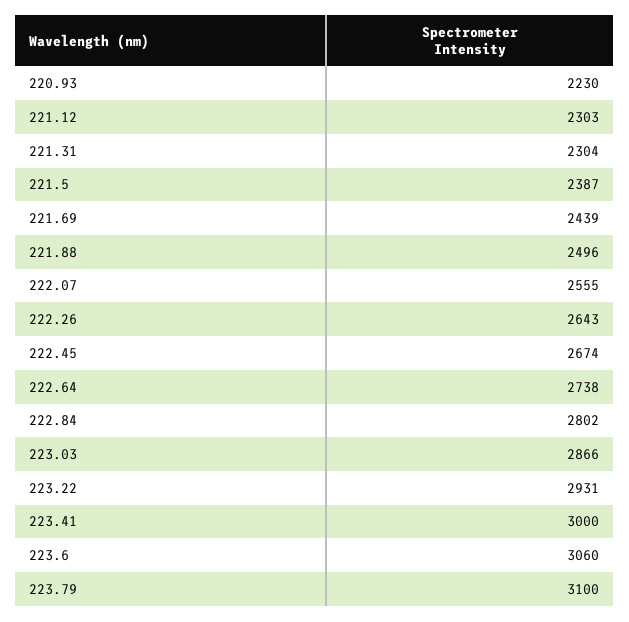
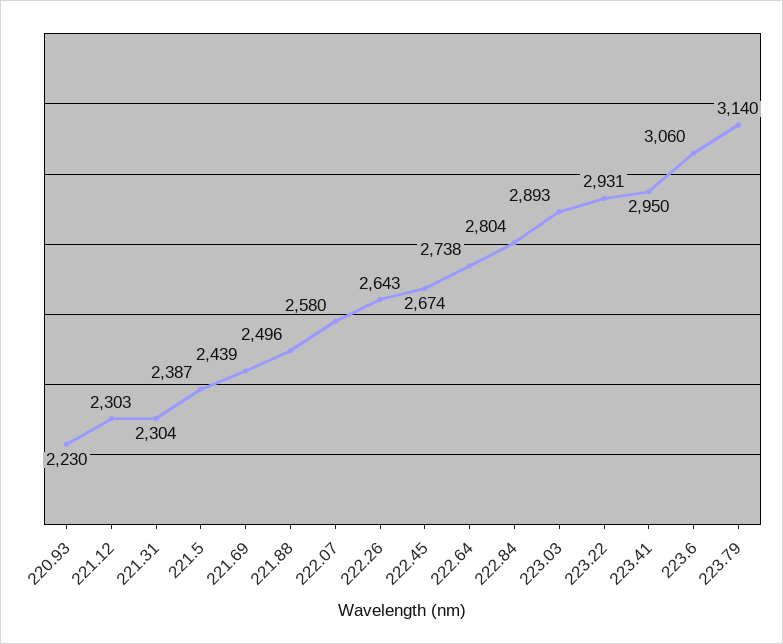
222.07: 2555 -> 2580
222.84: 2802 -> 2804
223.03: 2866 -> 2893
223.41: 3000 -> 2950
223.79: 3100 -> 3140

